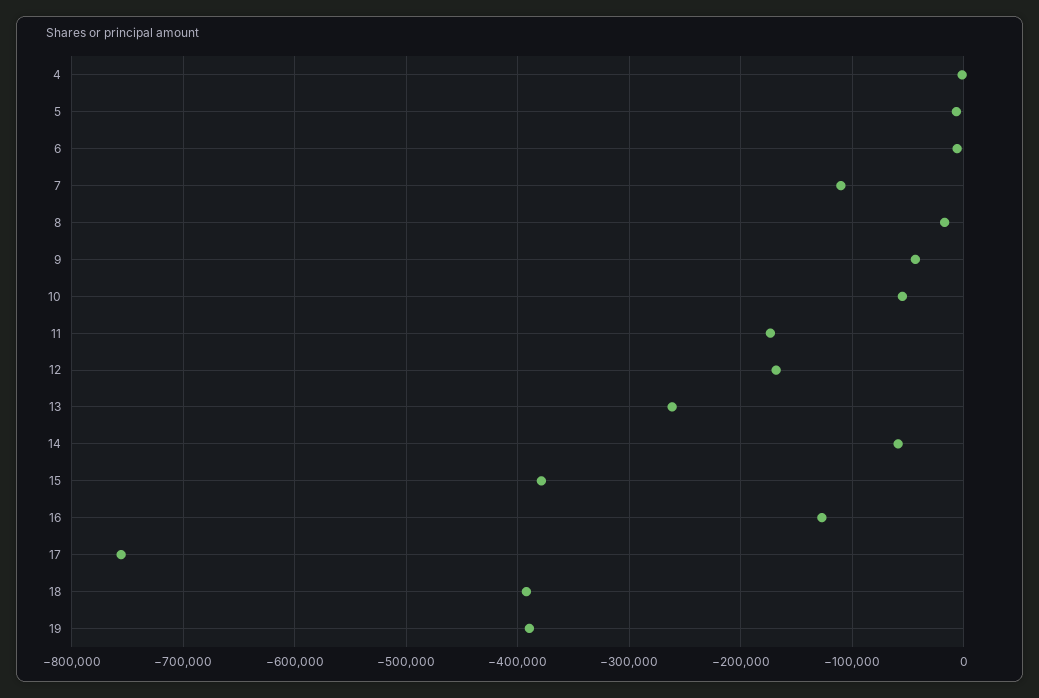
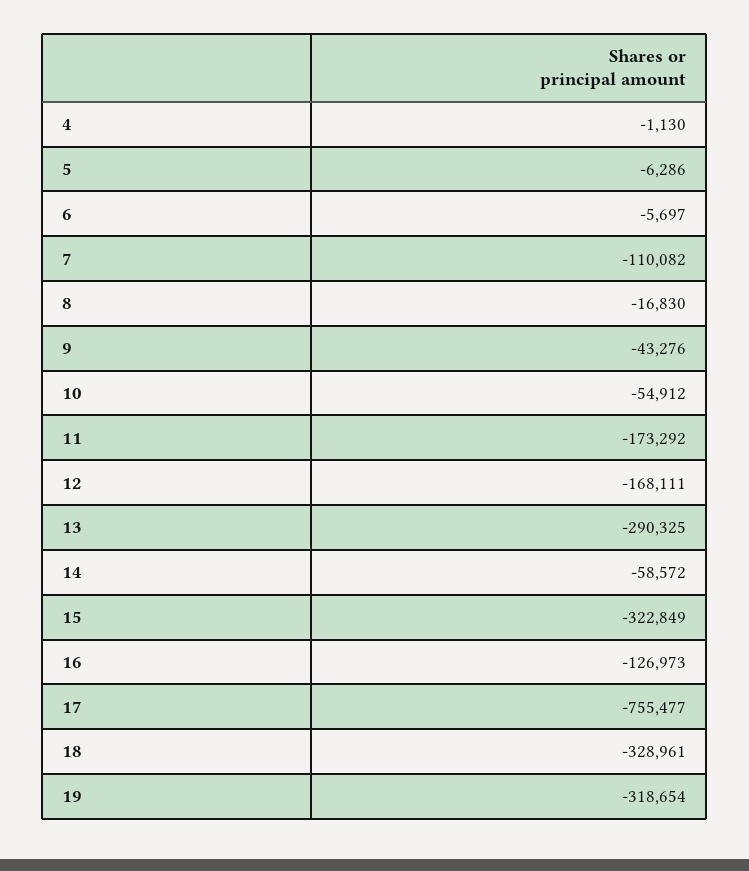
13: -260000 -> -290325
15: -380000 -> -322849
18: -390000 -> -328961
19: -390000 -> -318654

